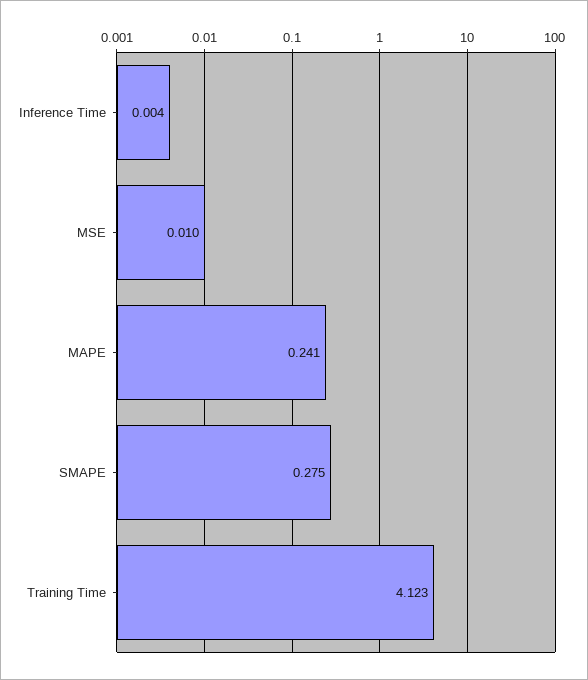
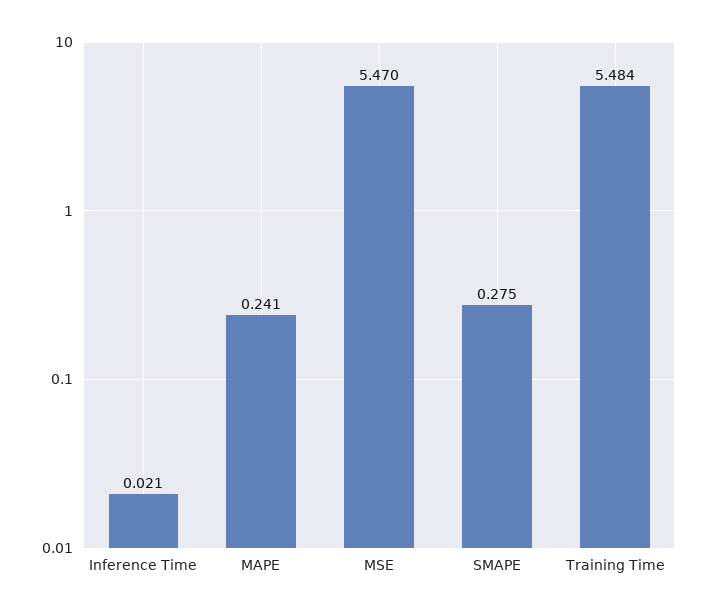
Inference Time: 0.004 -> 0.021
MSE: 0.01 -> 5.47
Training Time: 4.123 -> 5.484

